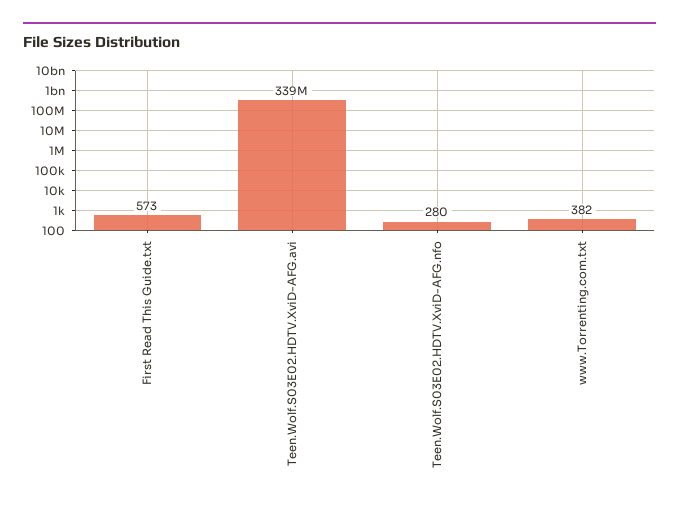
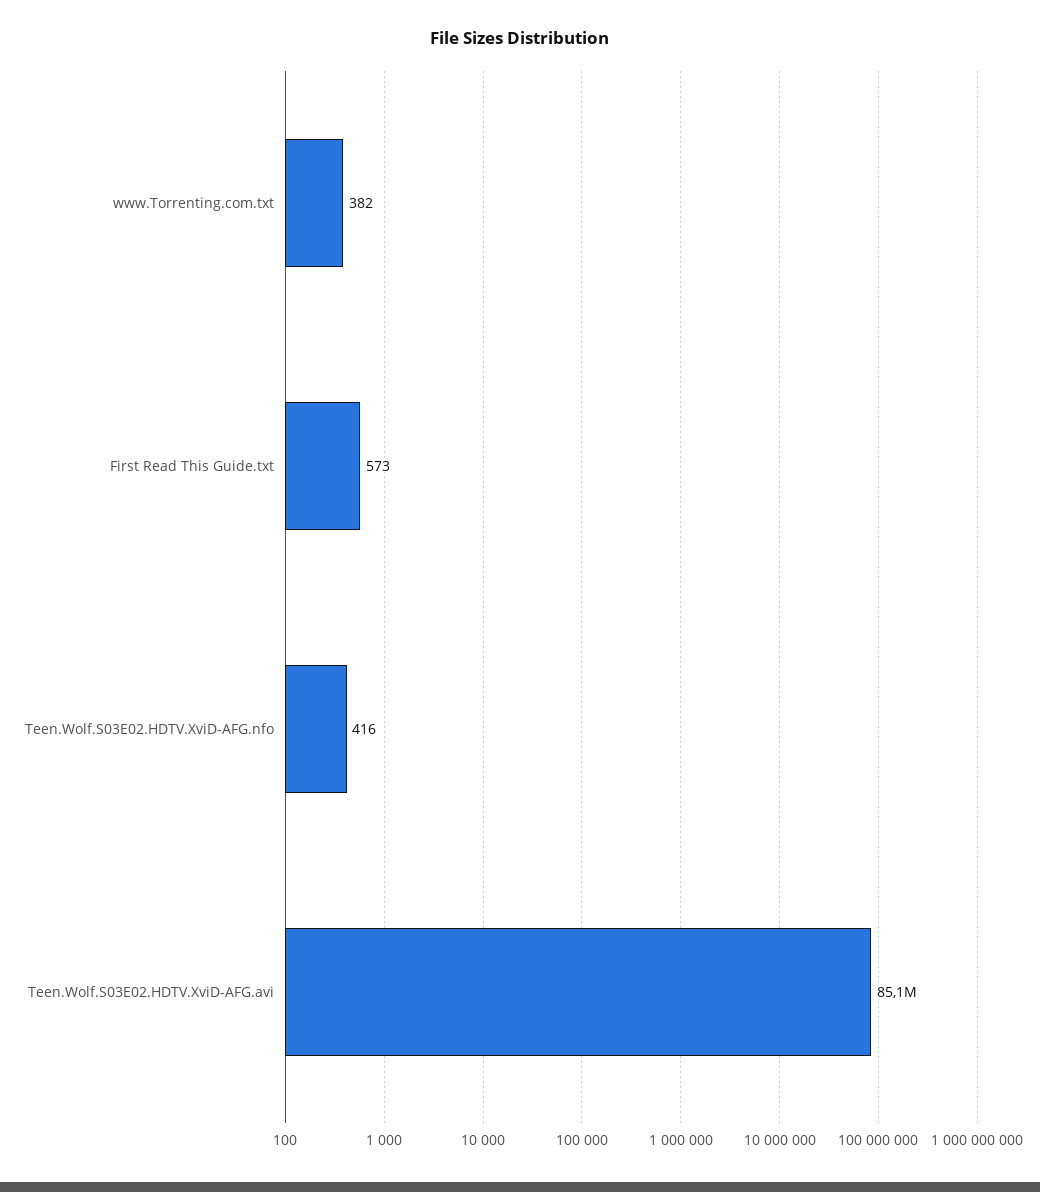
Teen.Wolf.S03E02.HDTV.XviD-AFG.avi: 339000000 -> 85100000
Teen.Wolf.S03E02.HDTV.XviD-AFG.nfo: 280 -> 416

